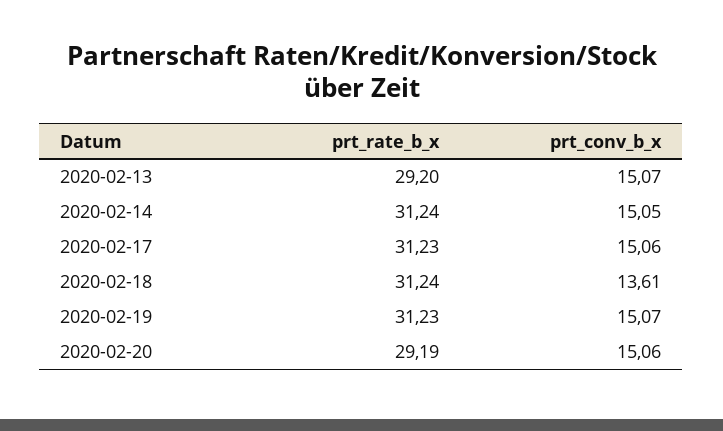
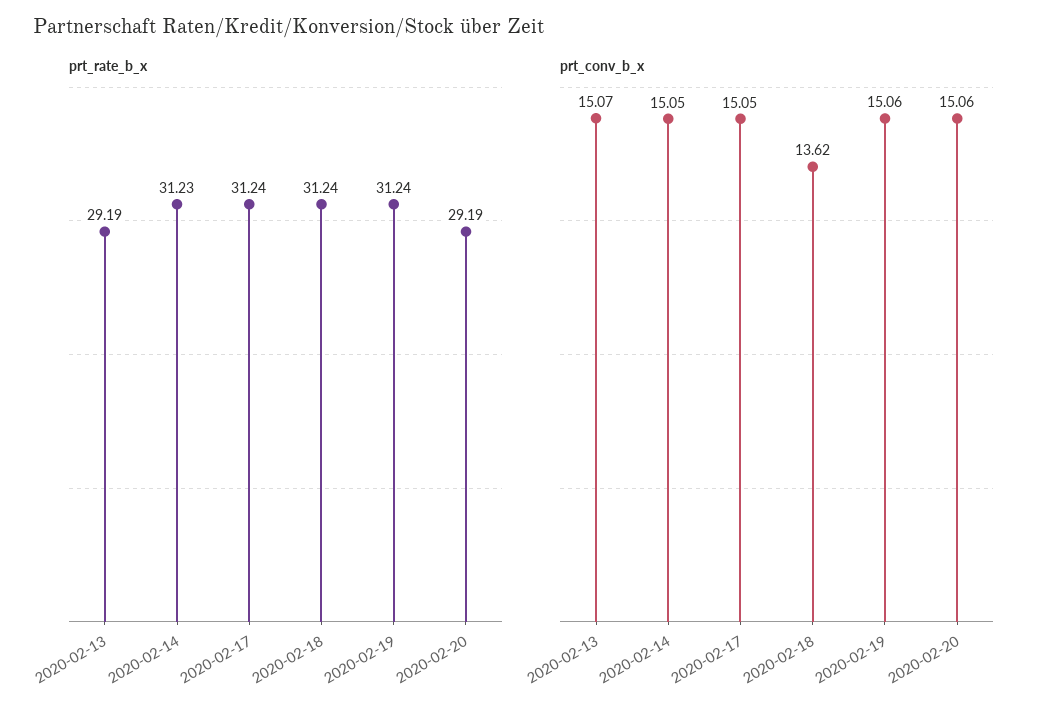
prt_rate_b_x, 2020-02-13: 29.2 -> 29.19
prt_rate_b_x, 2020-02-14: 31.24 -> 31.23
prt_rate_b_x, 2020-02-17: 31.23 -> 31.24
prt_conv_b_x, 2020-02-17: 15.06 -> 15.05
prt_conv_b_x, 2020-02-18: 13.61 -> 13.62
prt_rate_b_x, 2020-02-19: 31.23 -> 31.24
prt_conv_b_x, 2020-02-19: 15.07 -> 15.06

